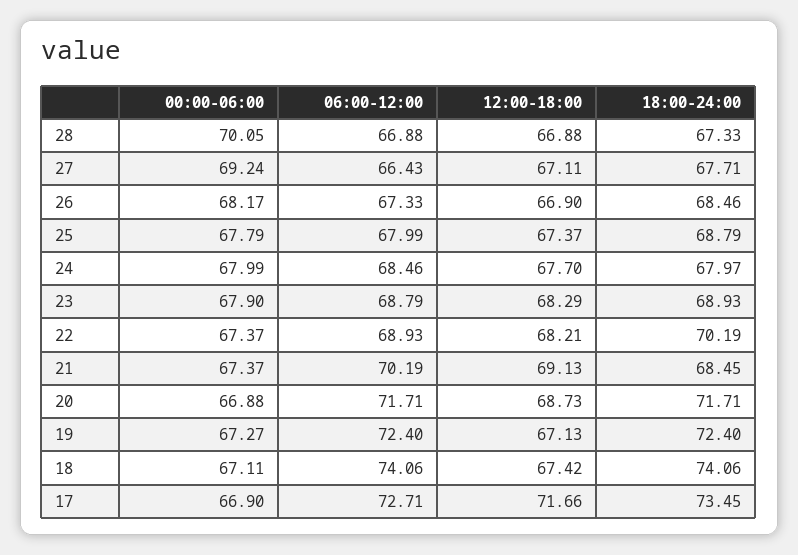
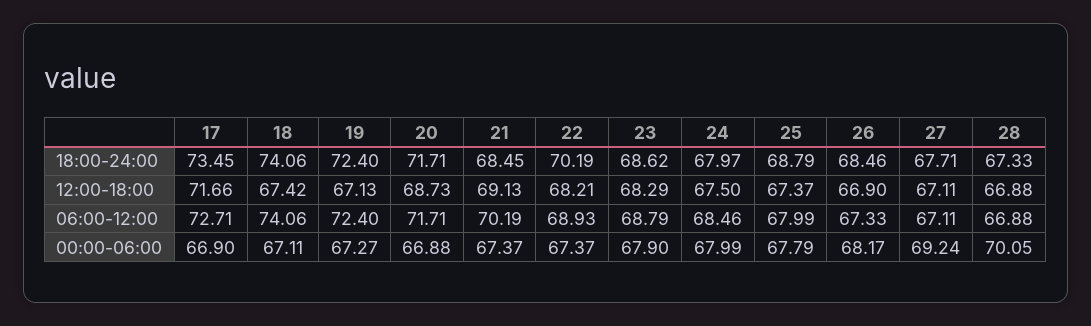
06:00-12:00, 27: 66.43 -> 67.11
12:00-18:00, 24: 67.7 -> 67.5
18:00-24:00, 23: 68.93 -> 68.62

